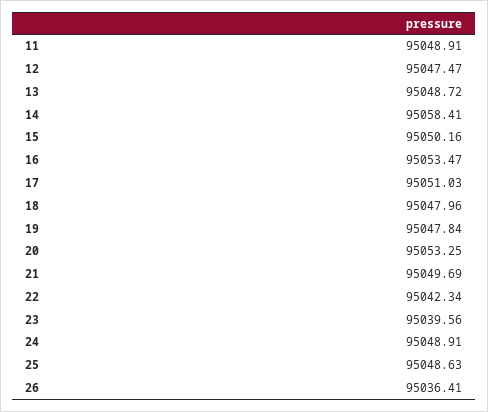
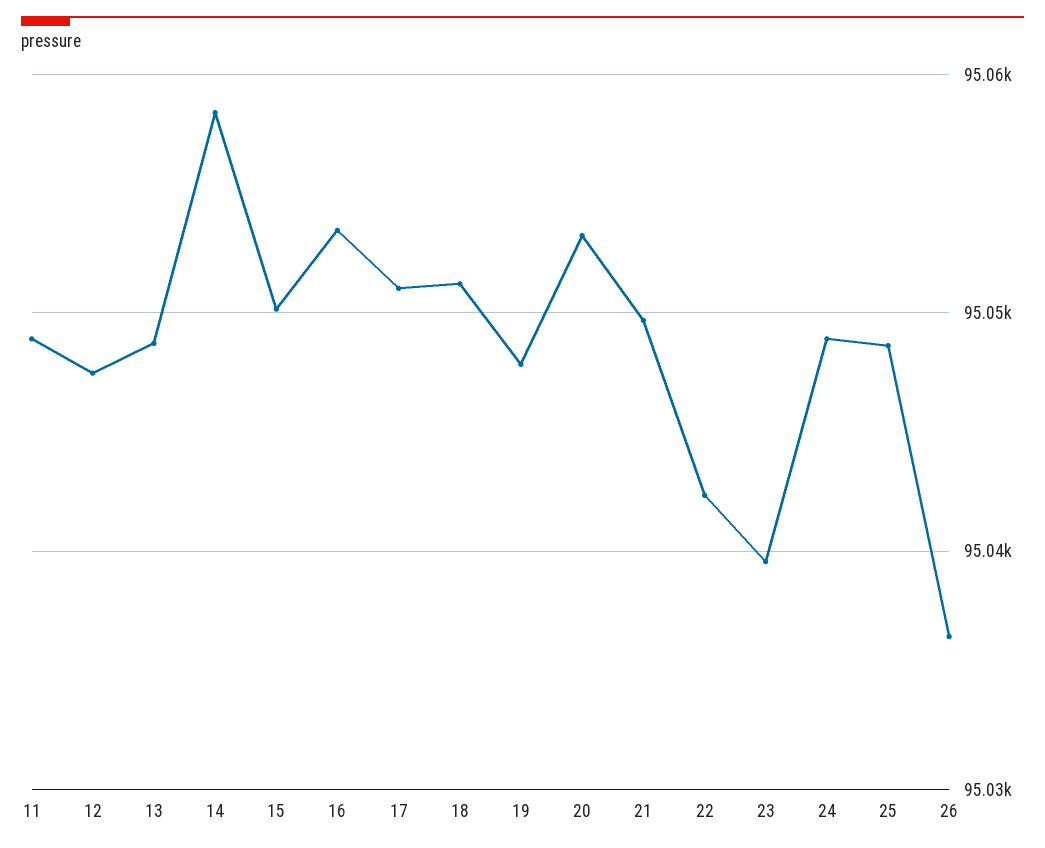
18: 95047.96 -> 95051

